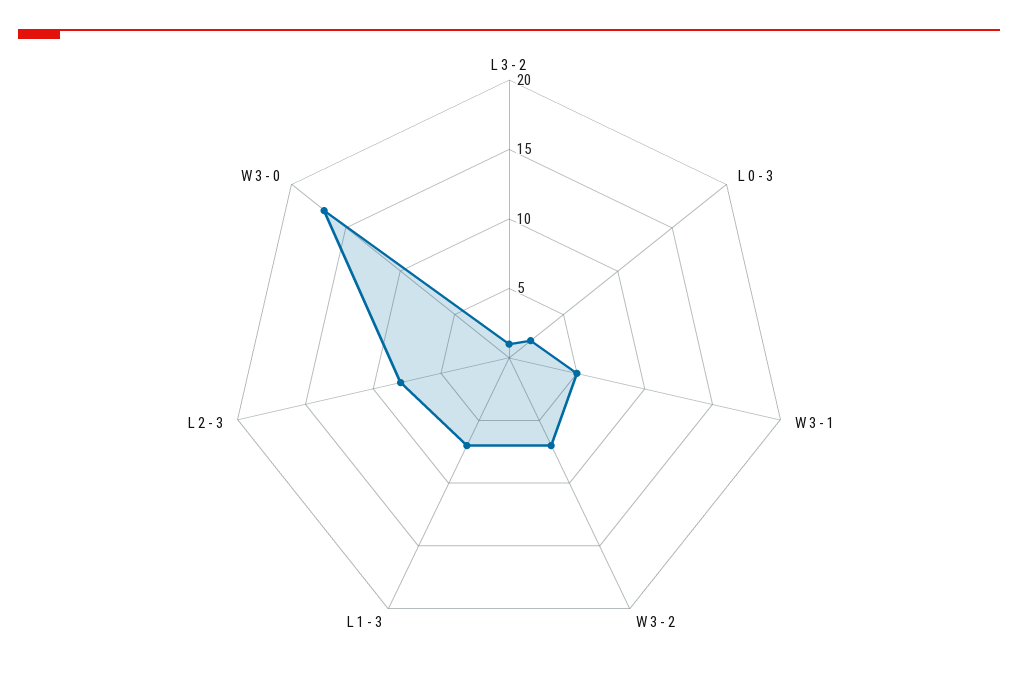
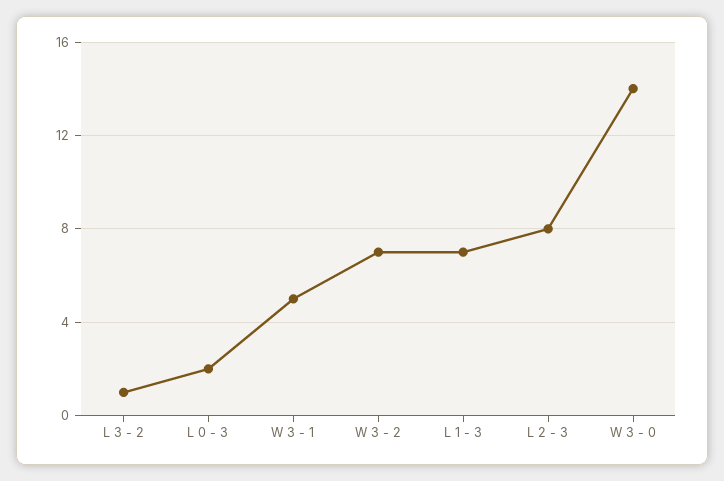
W 3 - 0: 17 -> 14

